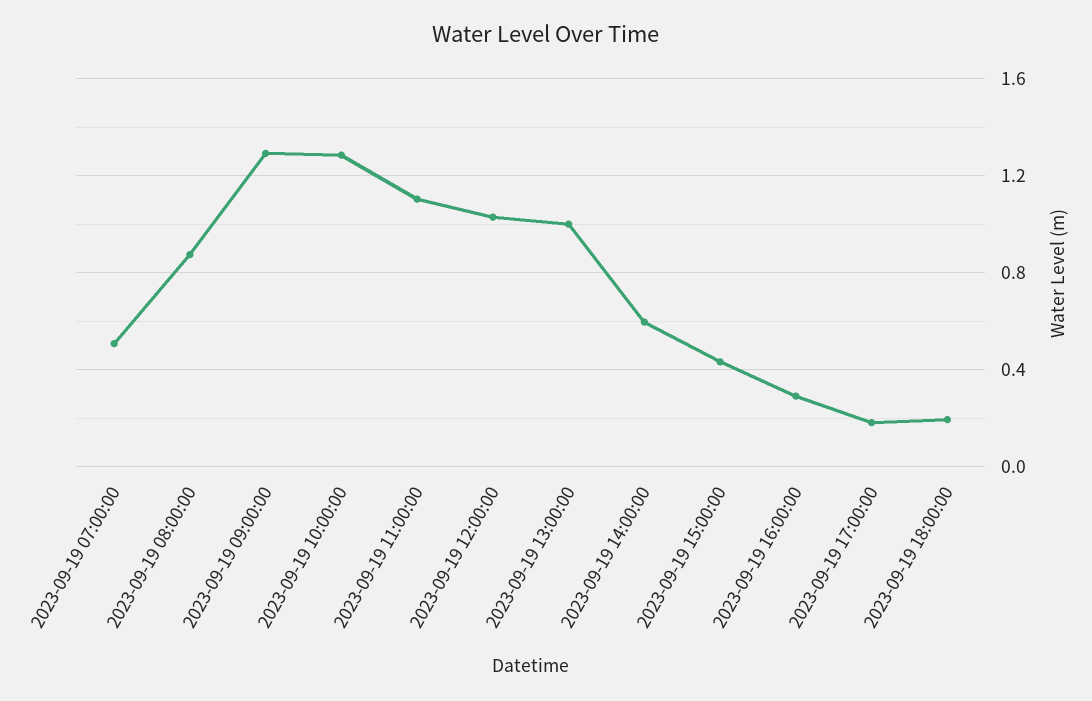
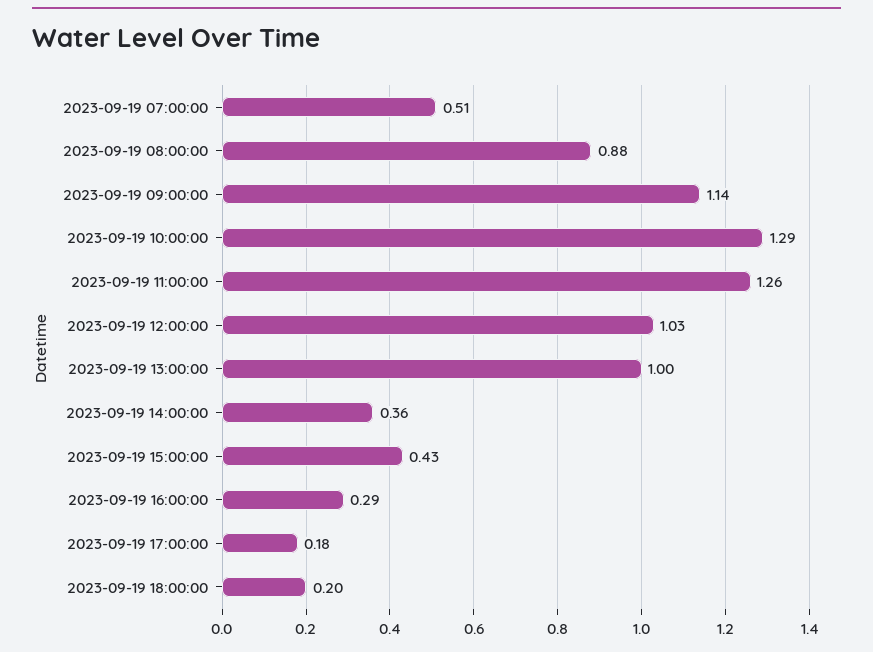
2023-09-19 09:00:00: 1.3 -> 1.14
2023-09-19 11:00:00: 1.1 -> 1.26
2023-09-19 14:00:00: 0.6 -> 0.36

